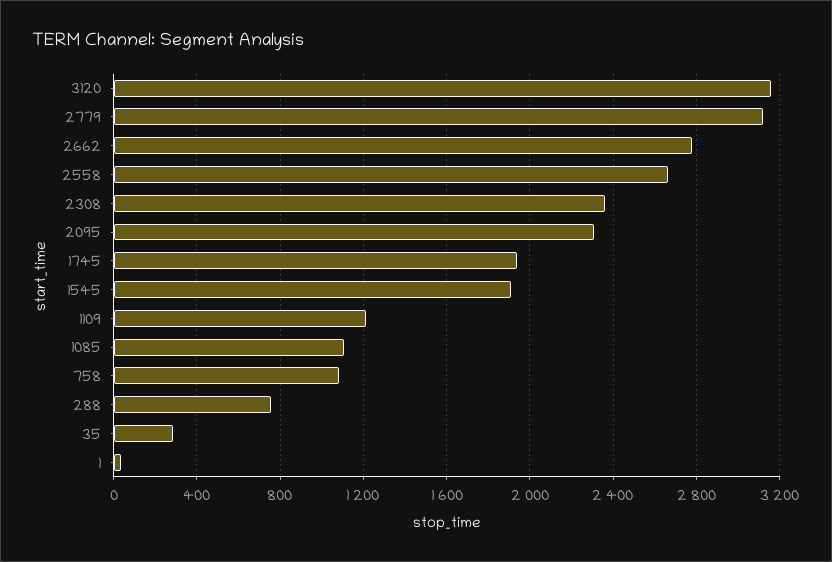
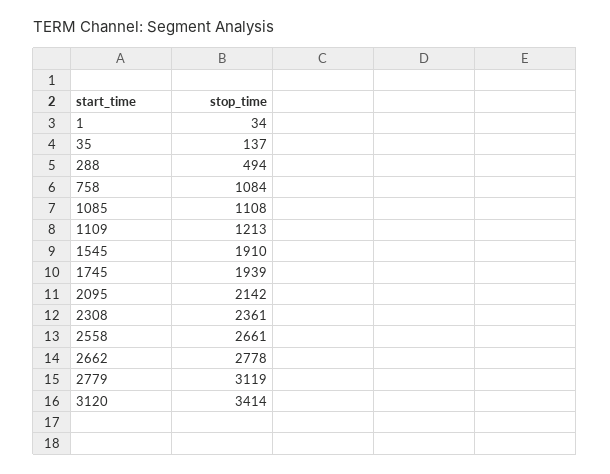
3120: 3150 -> 3414
2095: 2300 -> 2142
288: 750 -> 494
35: 300 -> 137

